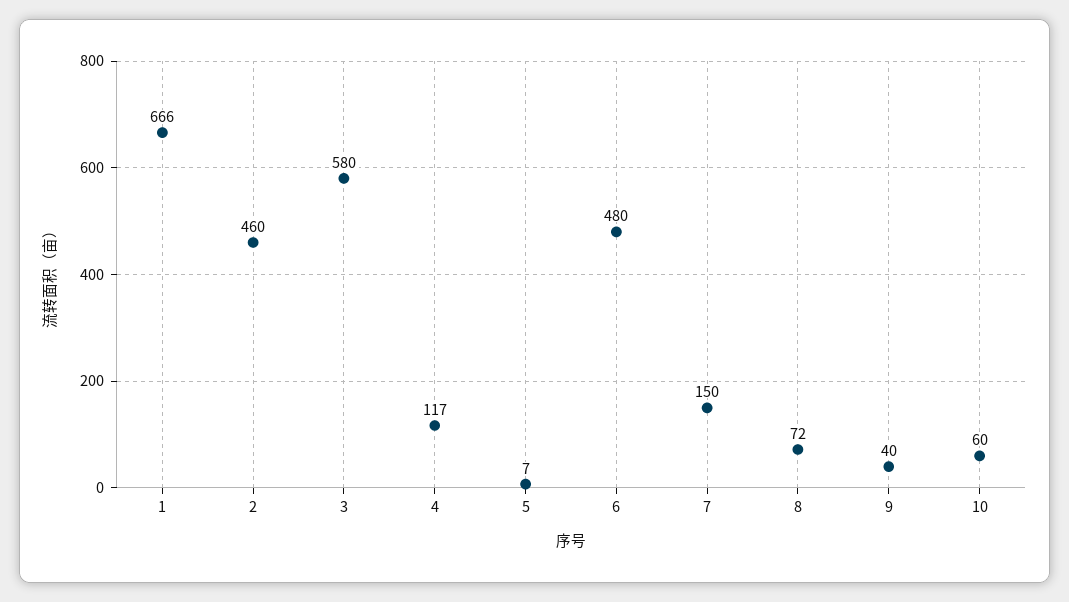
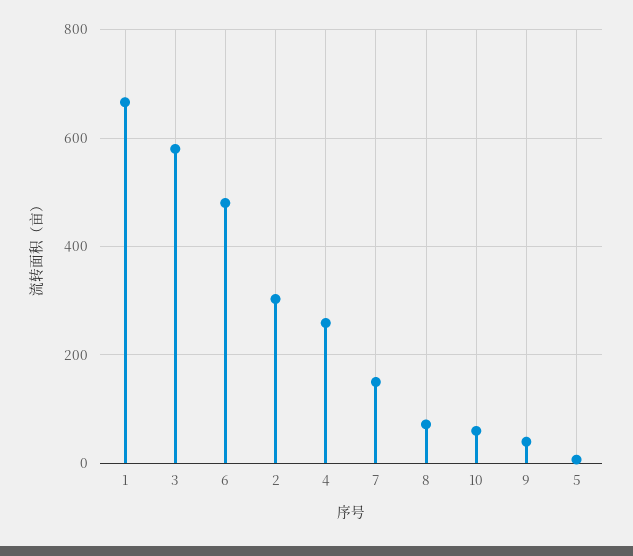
2: 460 -> 300
4: 117 -> 260

